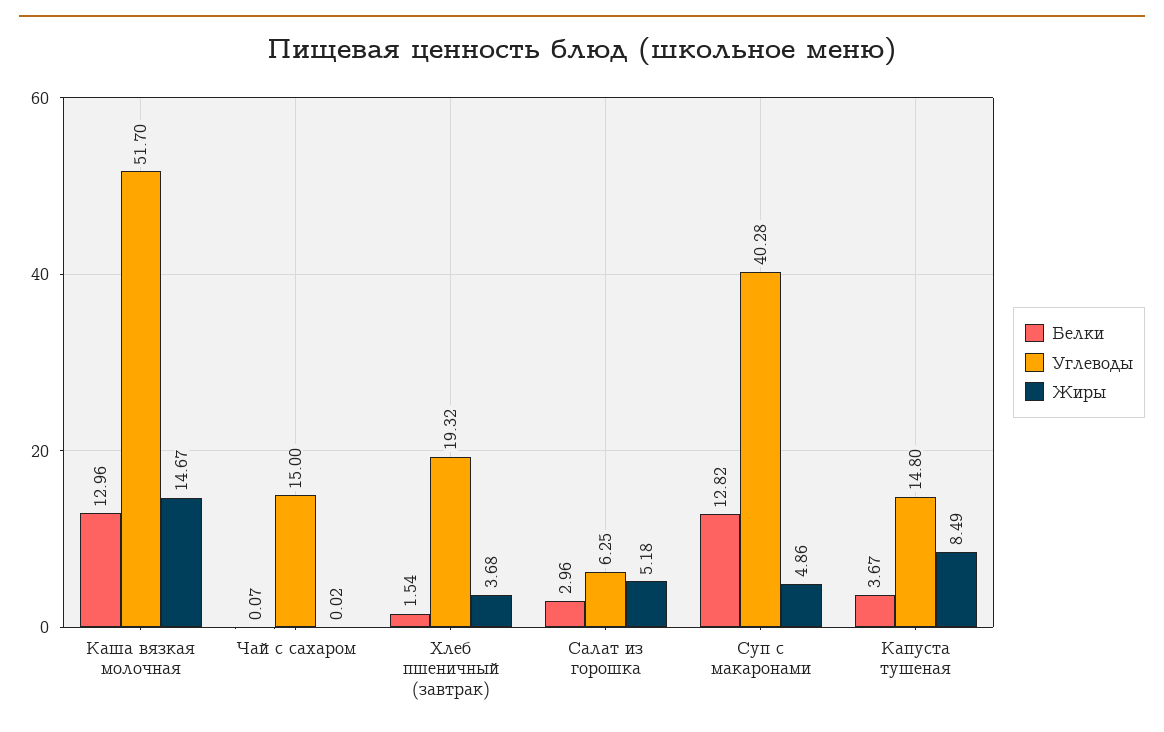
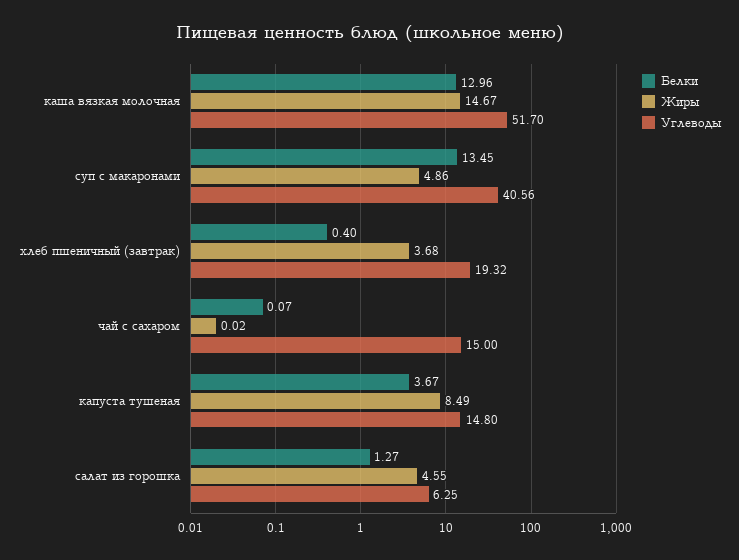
Белки, Хлеб пшеничный (завтрак): 1.54 -> 0.4
Белки, Салат из горошка: 2.96 -> 1.27
Жиры, Салат из горошка: 5.18 -> 4.55
Белки, Суп с макаронами: 12.82 -> 13.45
Углеводы, Суп с макаронами: 40.28 -> 40.56

